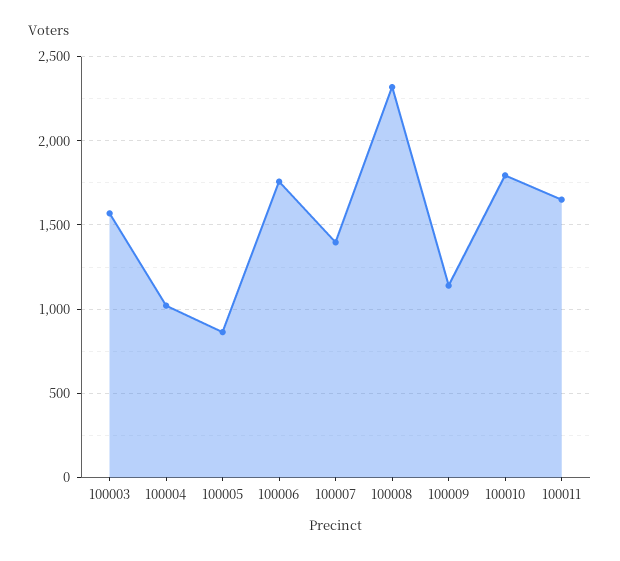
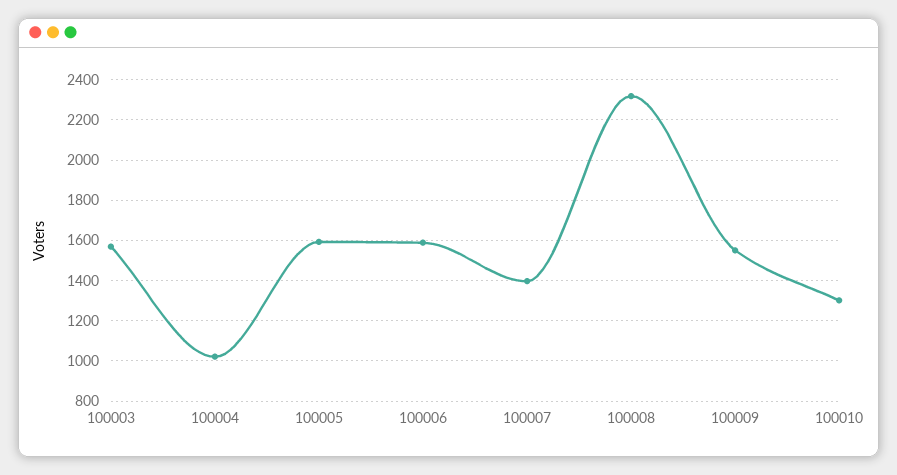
100005: 850 -> 1600
100006: 1750 -> 1600
100009: 1150 -> 1550
100010: 1800 -> 1300
100011: 1650 -> none

